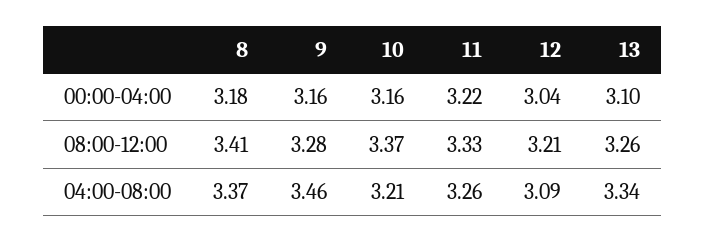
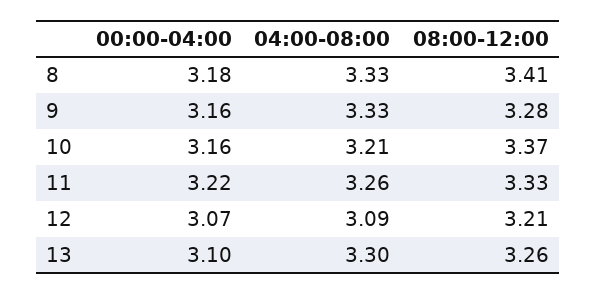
12, 00:00-04:00: 3.04 -> 3.07
8, 04:00-08:00: 3.37 -> 3.33
9, 04:00-08:00: 3.46 -> 3.33
13, 04:00-08:00: 3.34 -> 3.3

